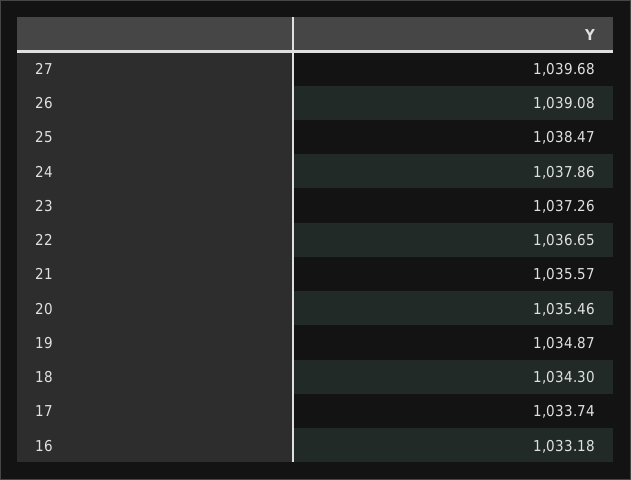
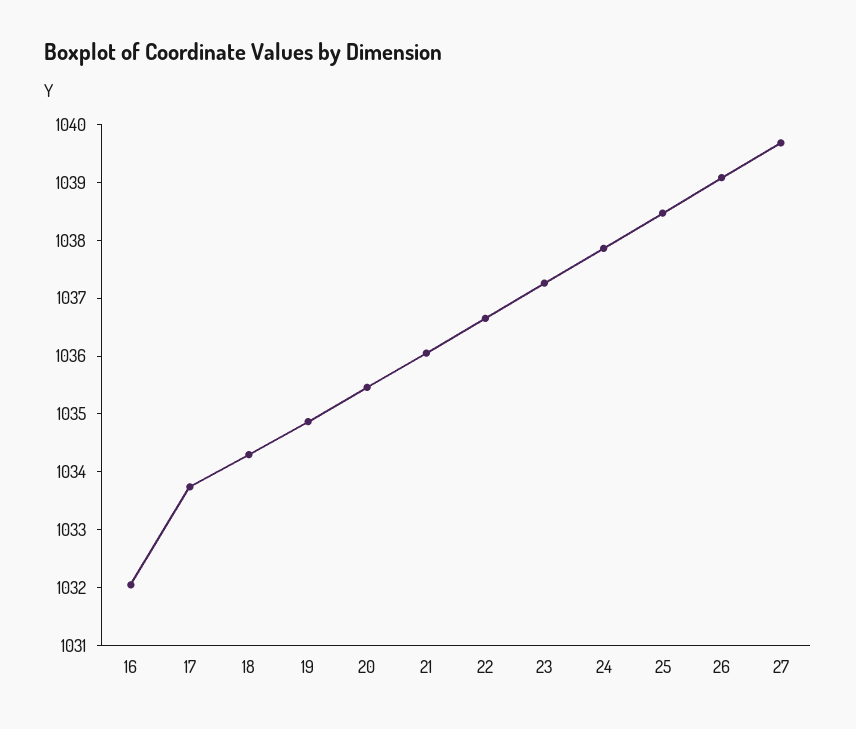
21: 1035.57 -> 1036
16: 1033.18 -> 1032

